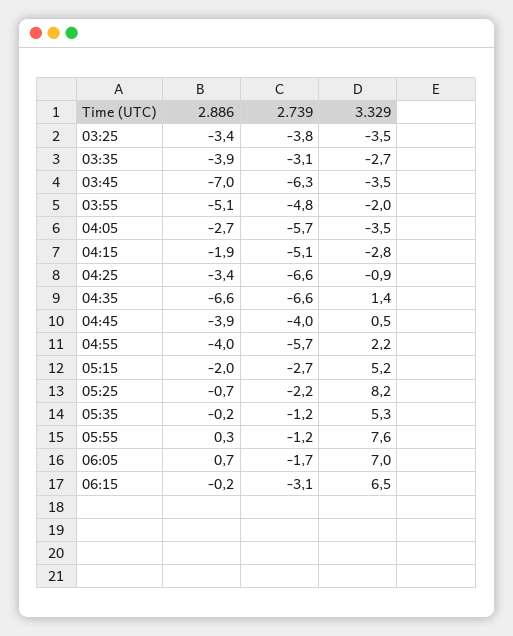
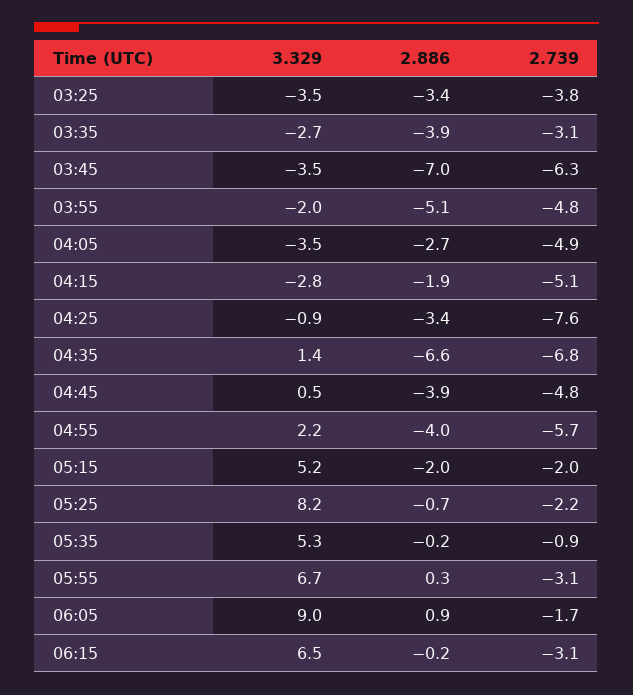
2.739, 04:05: -5.7 -> -4.9
2.739, 04:25: -6.6 -> -7.6
2.739, 04:35: -6.6 -> -6.8
2.739, 04:45: -4 -> -4.8
2.739, 05:15: -2.7 -> -2
2.739, 05:35: -1.2 -> -0.9
2.739, 05:55: -1.2 -> -3.1
3.329, 05:55: 7.6 -> 6.7
2.886, 06:05: 0.7 -> 0.9
3.329, 06:05: 7 -> 9

